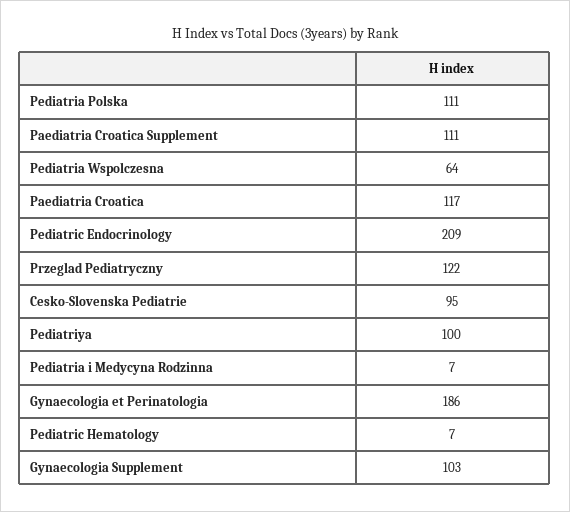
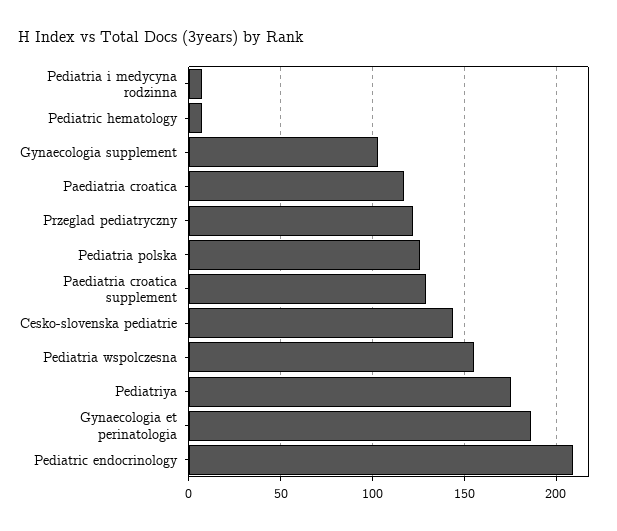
Pediatria Polska: 111 -> 125
Paediatria Croatica Supplement: 111 -> 130
Pediatria Wspolczesna: 64 -> 155
Cesko-Slovenska Pediatrie: 95 -> 145
Pediatriya: 100 -> 175

